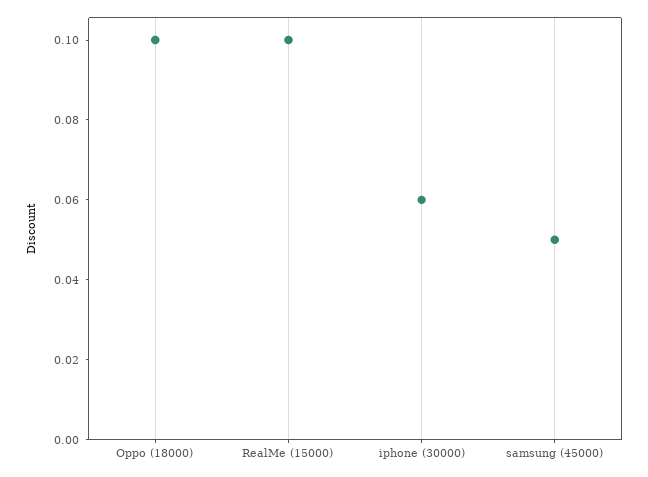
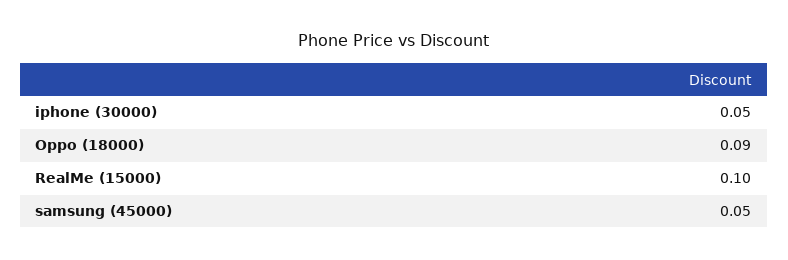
Oppo (18000): 0.1 -> 0.09
iphone (30000): 0.06 -> 0.05

